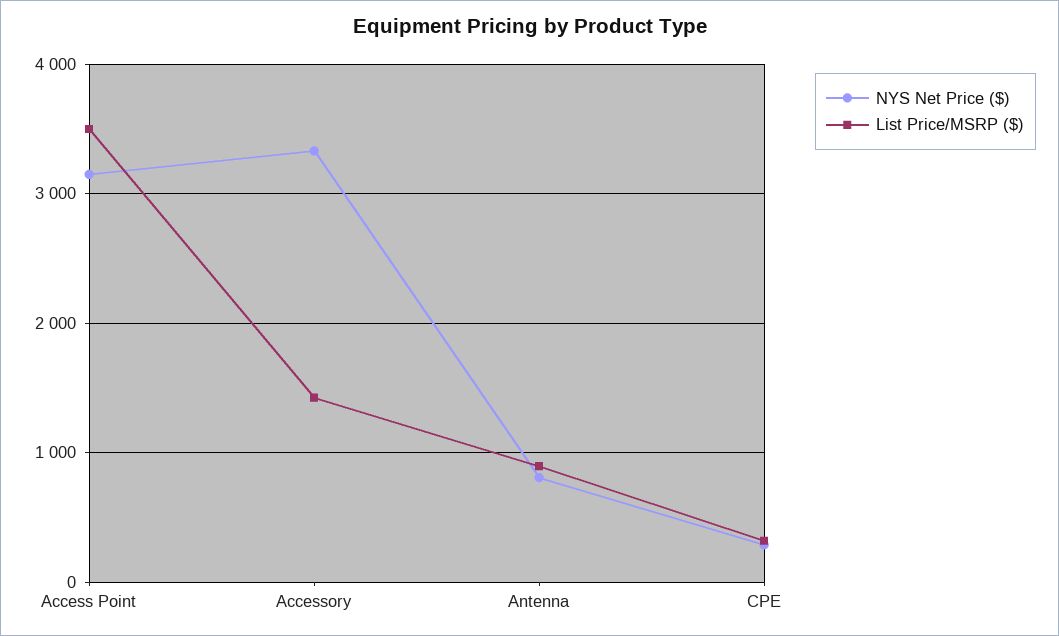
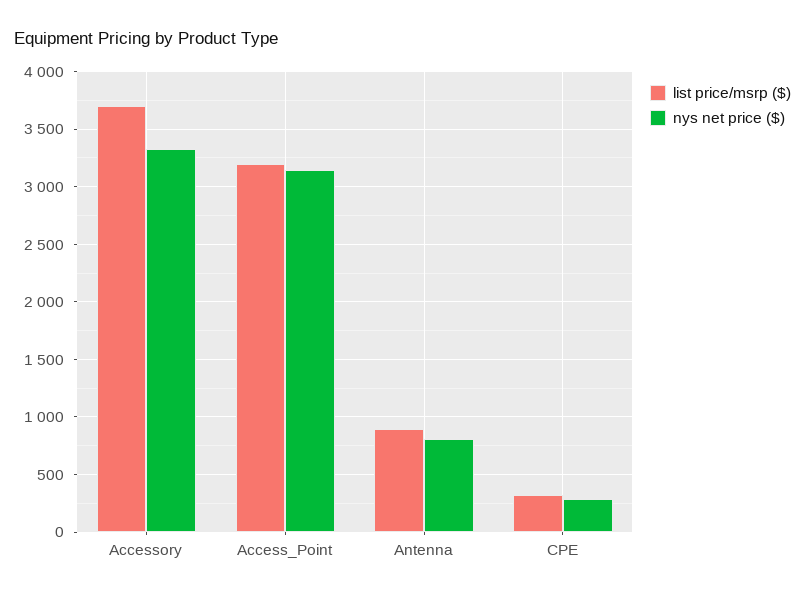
List Price/MSRP ($), Access Point: 3500 -> 3200
List Price/MSRP ($), Accessory: 1400 -> 3700

